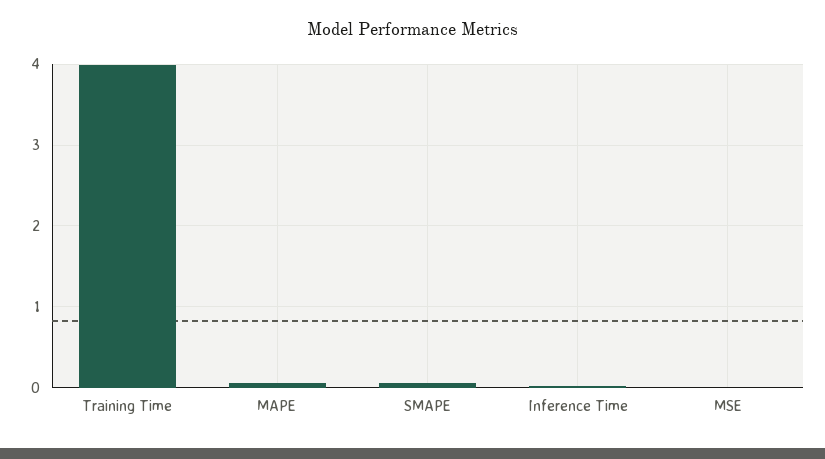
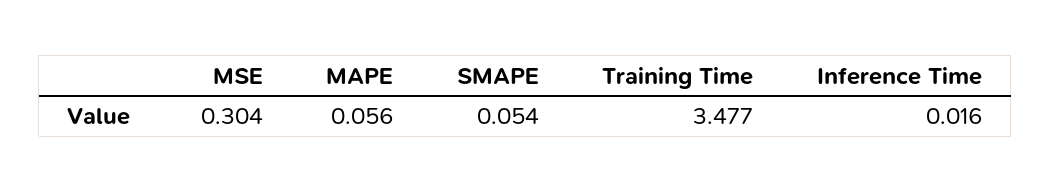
Training Time: 4 -> 3.477
MSE: 0 -> 0.304

